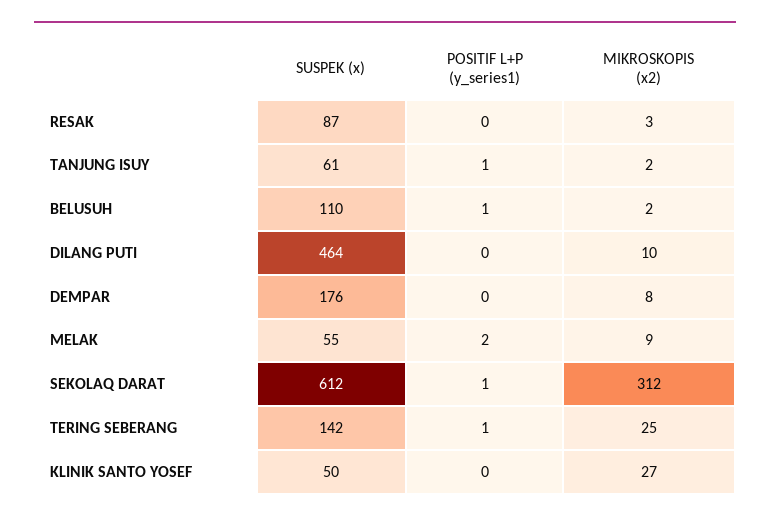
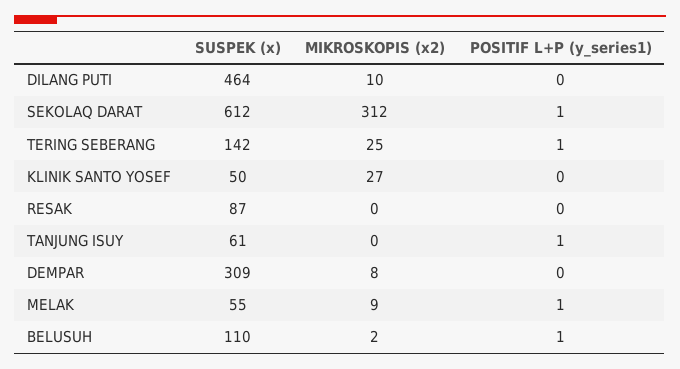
MIKROSKOPIS (x2), RESAK: 3 -> 0
MIKROSKOPIS (x2), TANJUNG ISUY: 2 -> 0
SUSPEK (x), DEMPAR: 176 -> 309
POSITIF L+P (y_series1), MELAK: 2 -> 1

